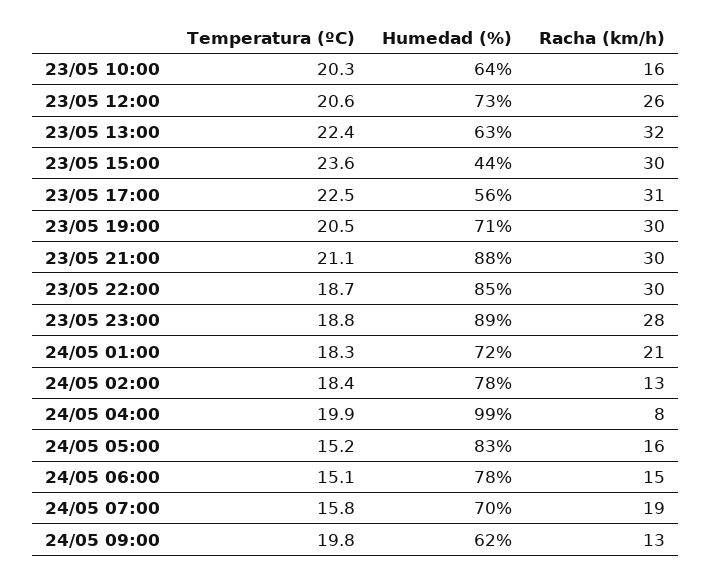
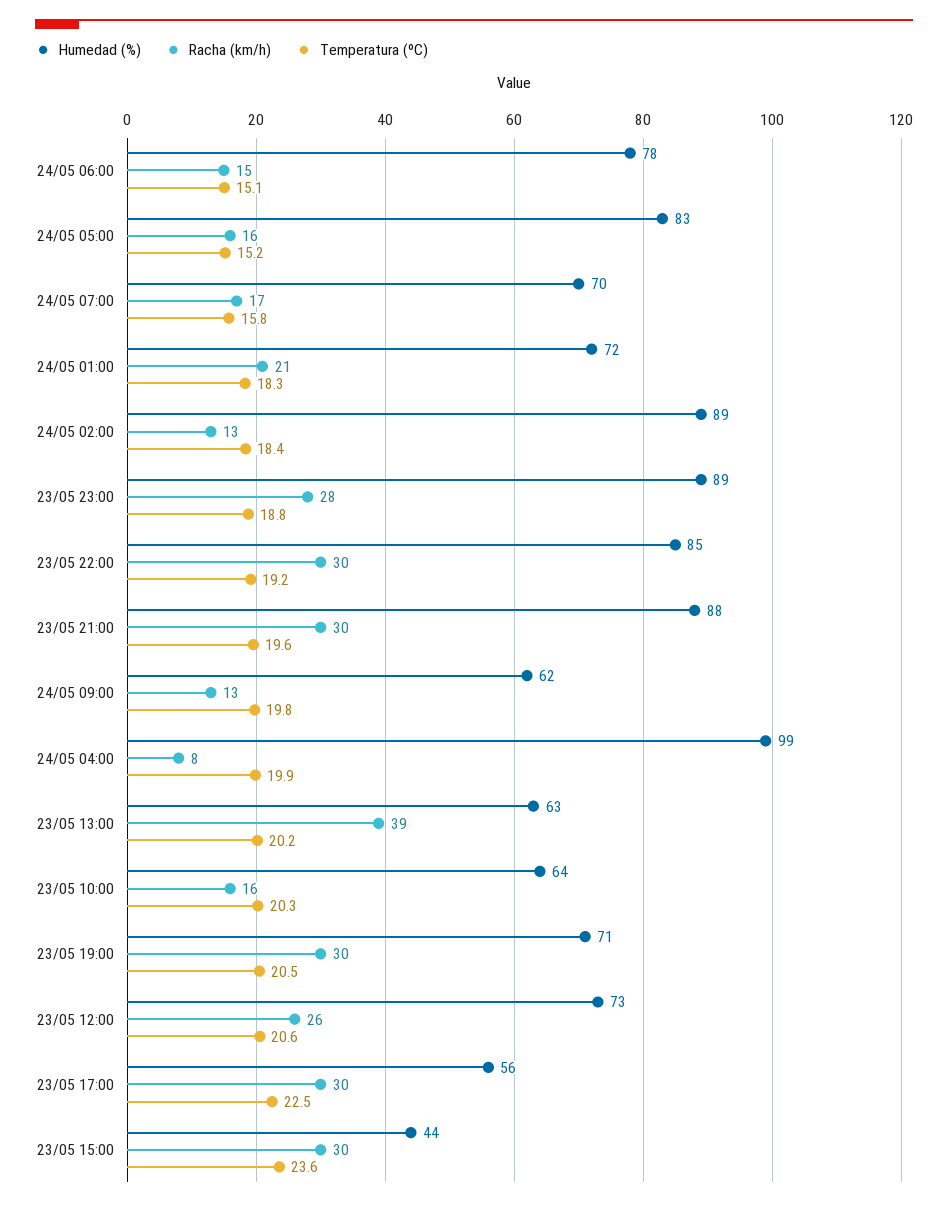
Temperatura (ºC), 23/05 13:00: 22.4 -> 20.2
Racha (km/h), 23/05 13:00: 32 -> 39
Racha (km/h), 23/05 17:00: 31 -> 30
Temperatura (ºC), 23/05 21:00: 21.1 -> 19.6
Temperatura (ºC), 23/05 22:00: 18.7 -> 19.2
Humedad (%), 24/05 02:00: 78 -> 89
Racha (km/h), 24/05 07:00: 19 -> 17

